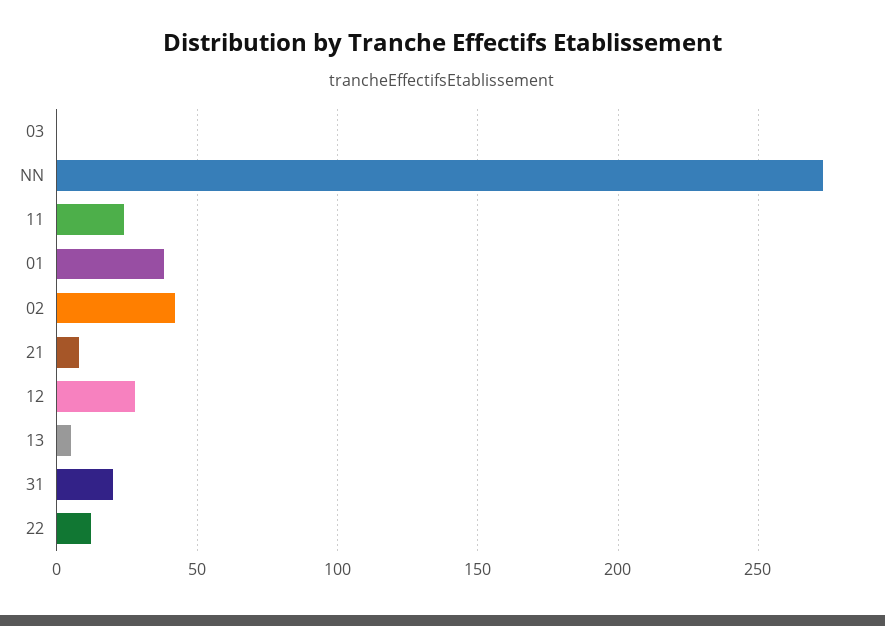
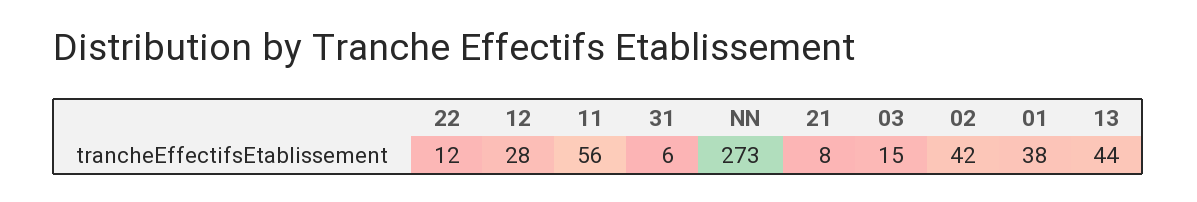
03: 0 -> 15
11: 25 -> 56
13: 5 -> 44
31: 20 -> 6

